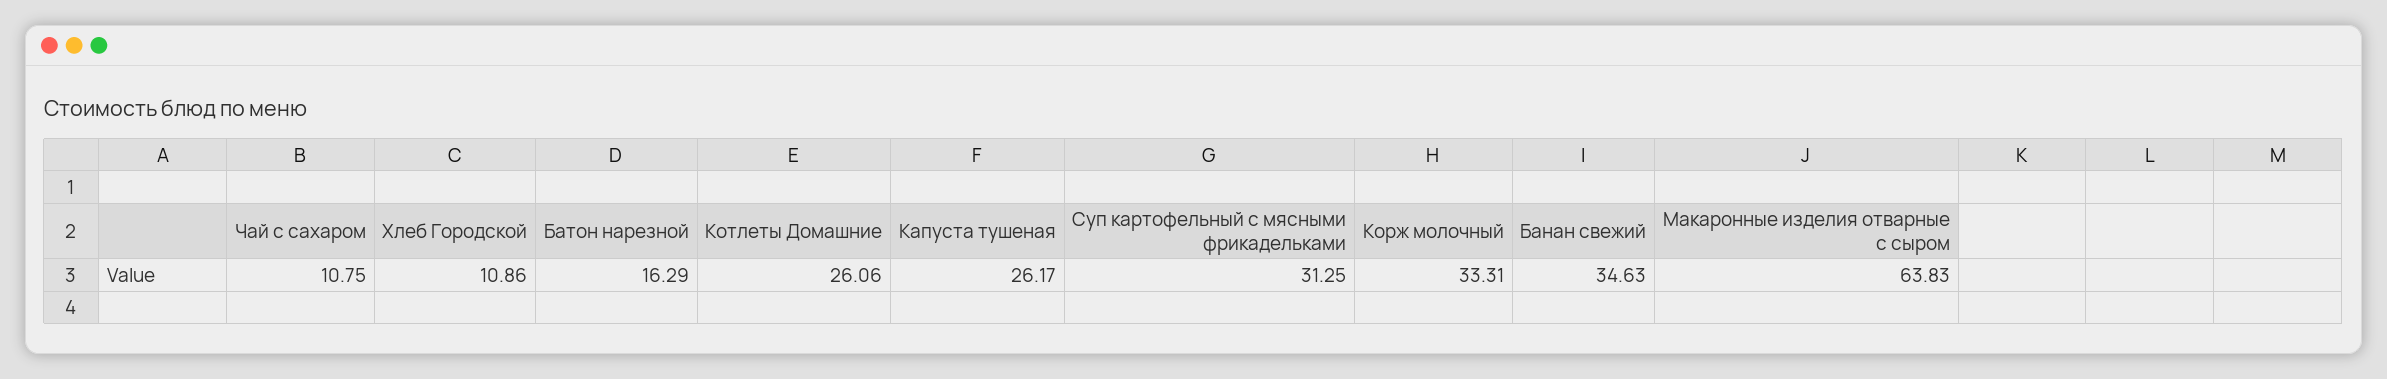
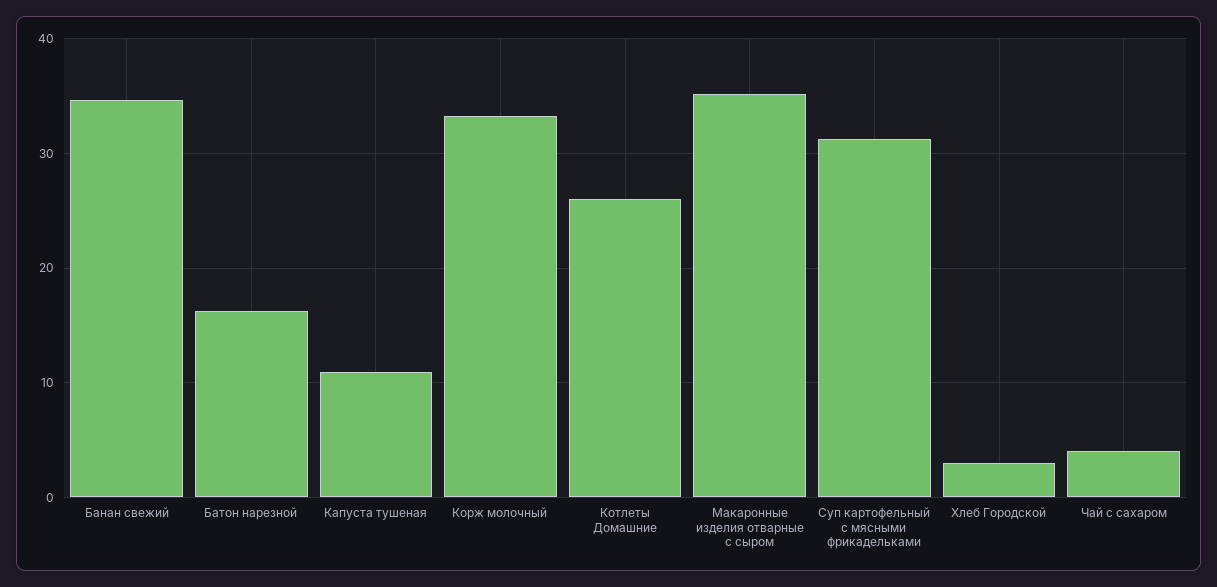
Чай с сахаром: 10.75 -> 4
Хлеб Городской: 10.86 -> 3
Капуста тушеная: 26.17 -> 11
Макаронные изделия отварные с сыром: 63.83 -> 35

